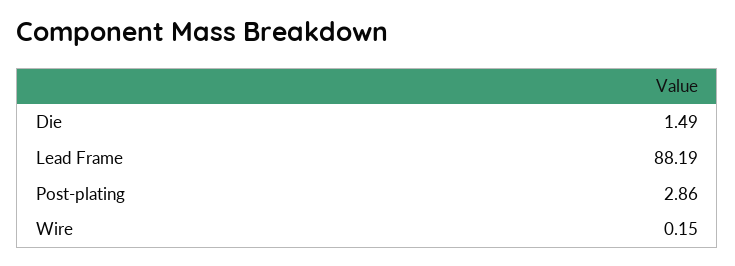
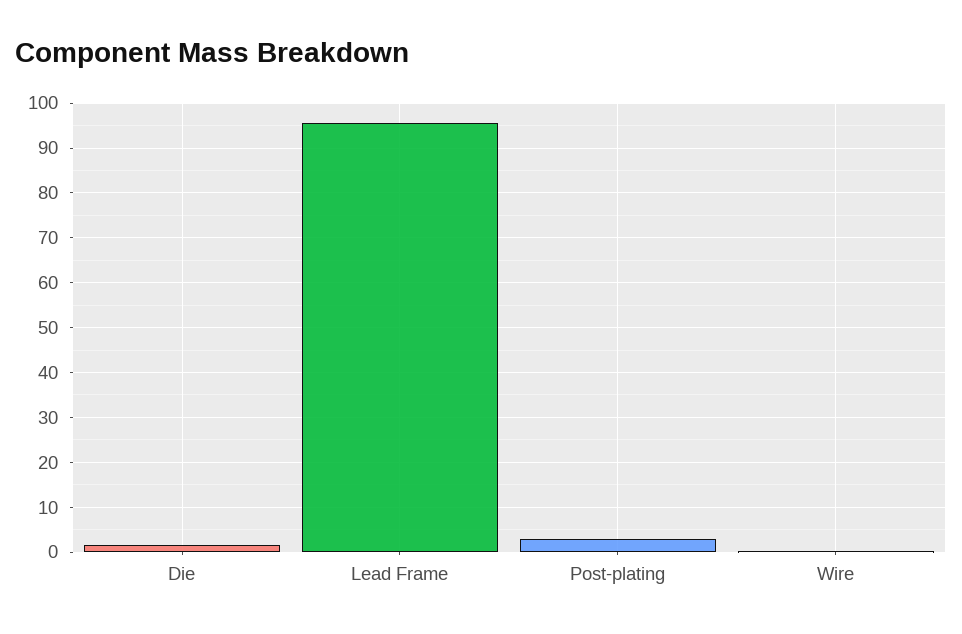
Lead Frame: 88.19 -> 96

